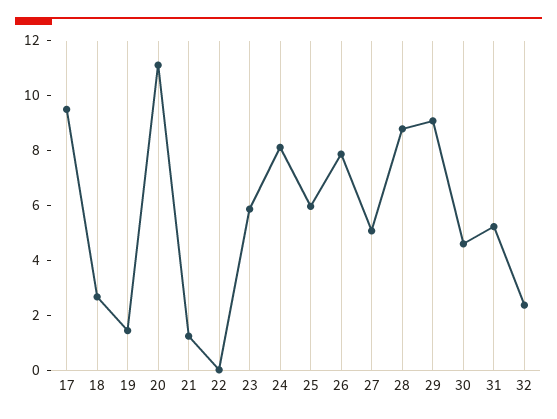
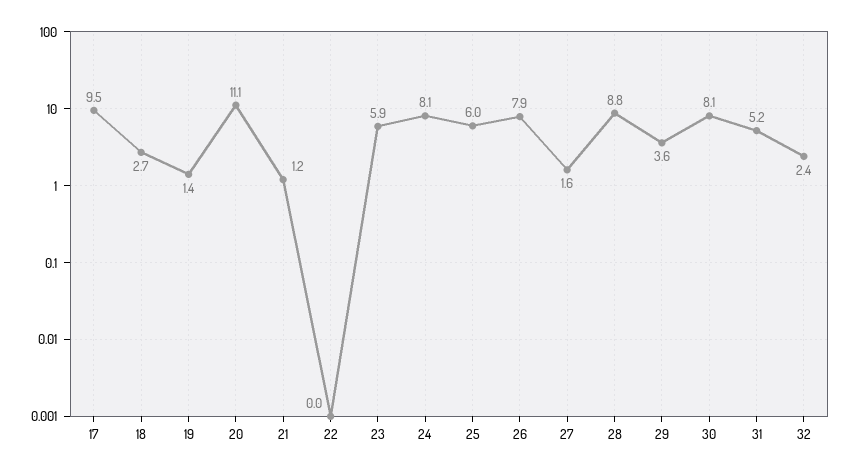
27: 5 -> 1.6
29: 9 -> 3.6
30: 4.5 -> 8.1

